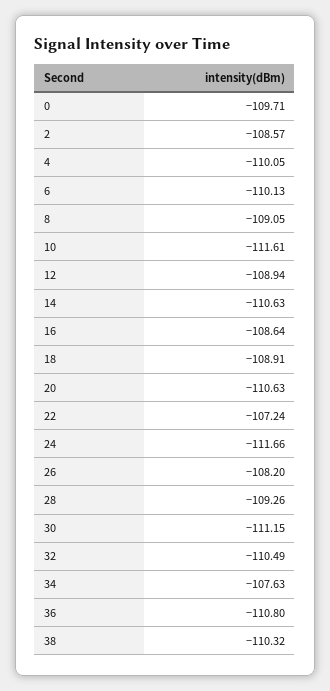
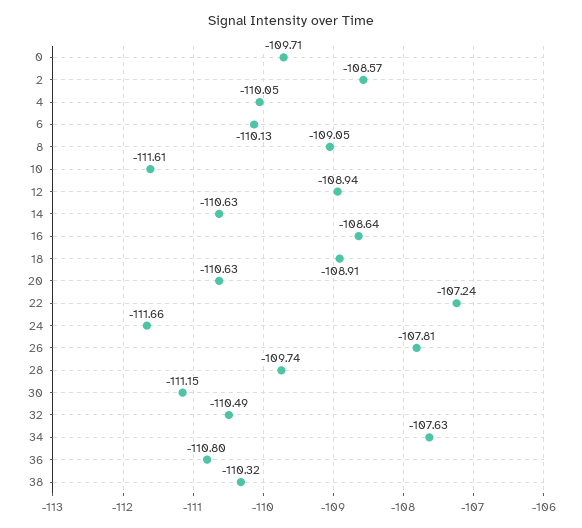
26: -108.2 -> -107.81
28: -109.26 -> -109.74

